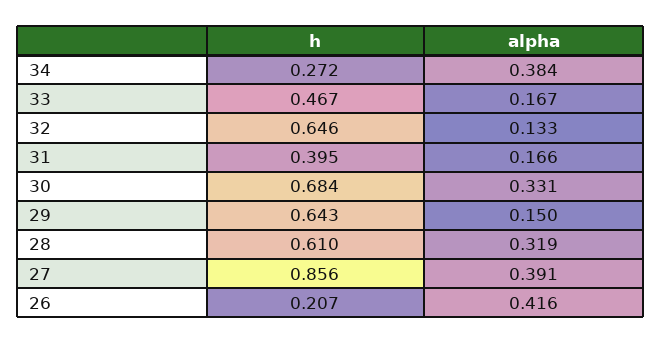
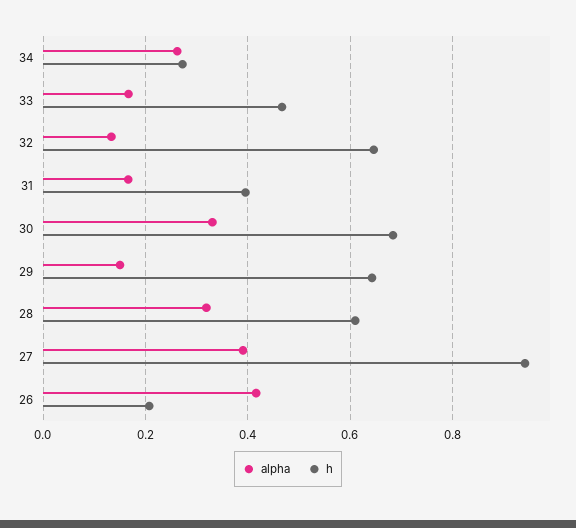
alpha, 34: 0.384 -> 0.26
h, 27: 0.856 -> 0.94

